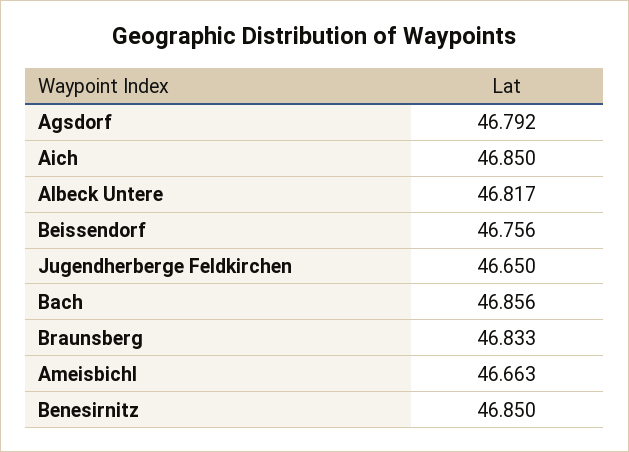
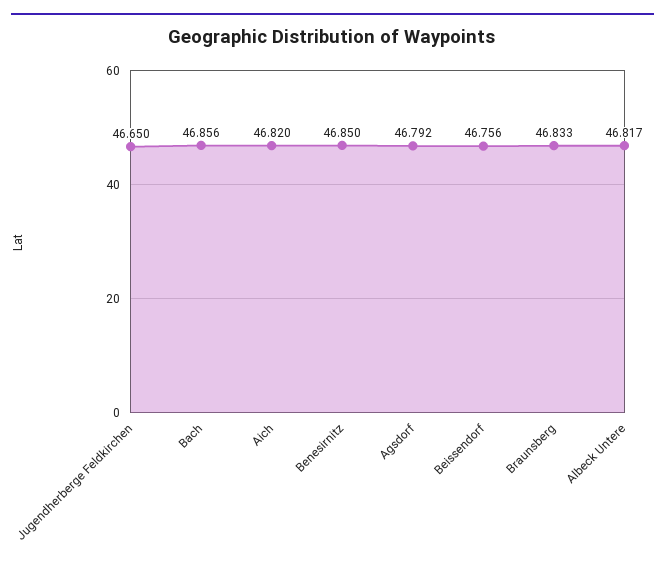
Aich: 46.85 -> 46.82
Ameisbichl: 46.663 -> none

